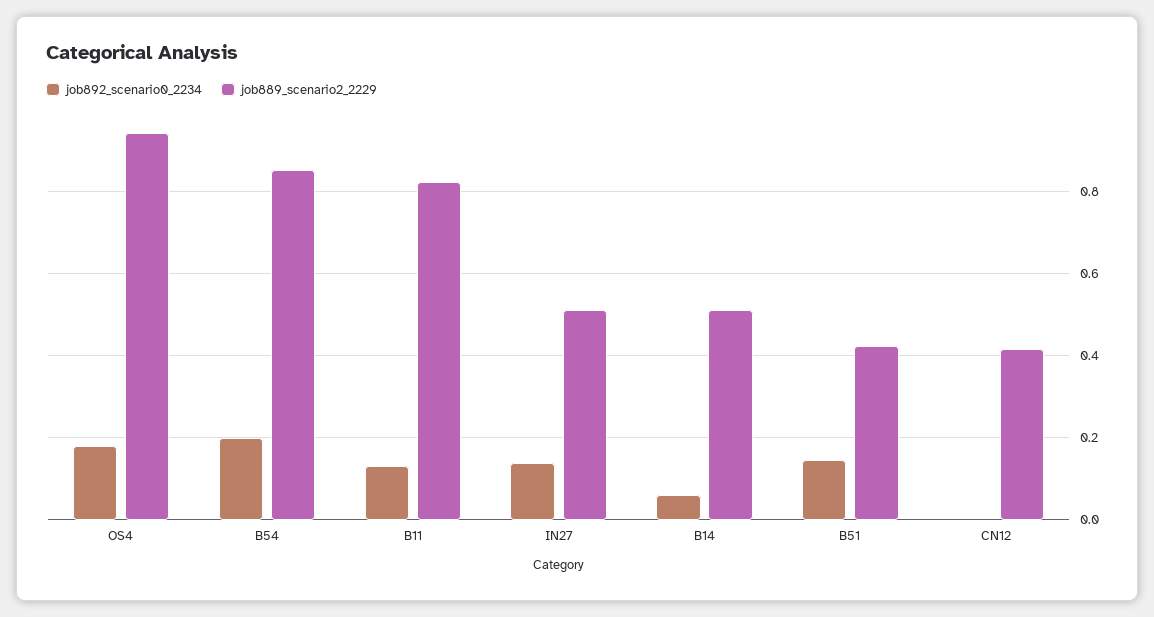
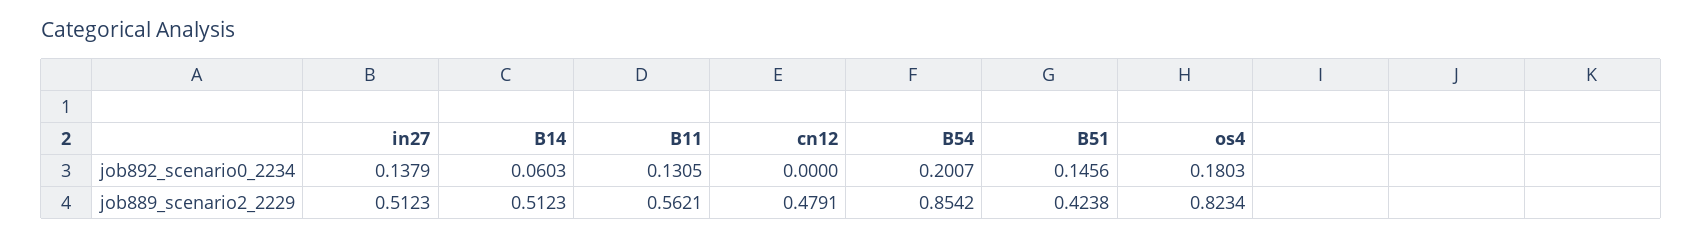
job889_scenario2_2229, OS4: 0.94 -> 0.8234
job889_scenario2_2229, B11: 0.82 -> 0.5621
job889_scenario2_2229, CN12: 0.42 -> 0.4791

